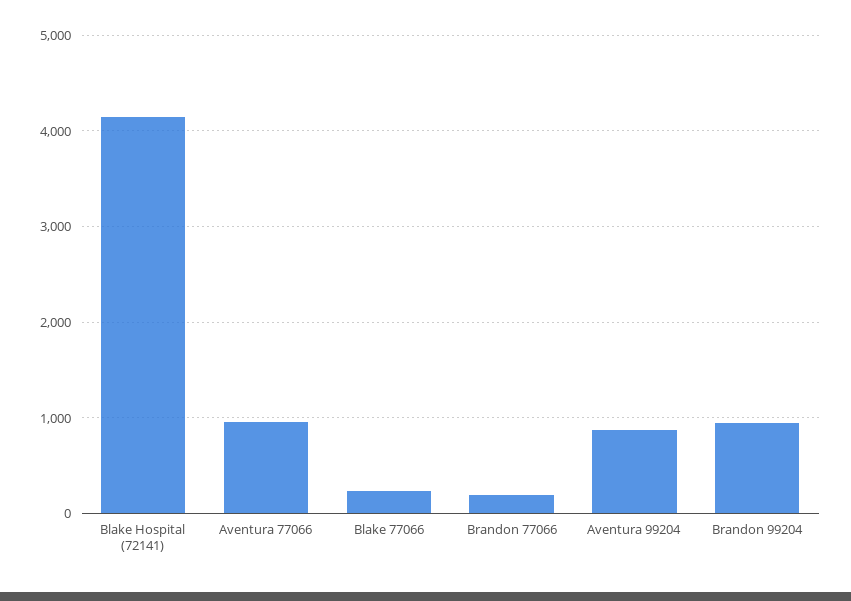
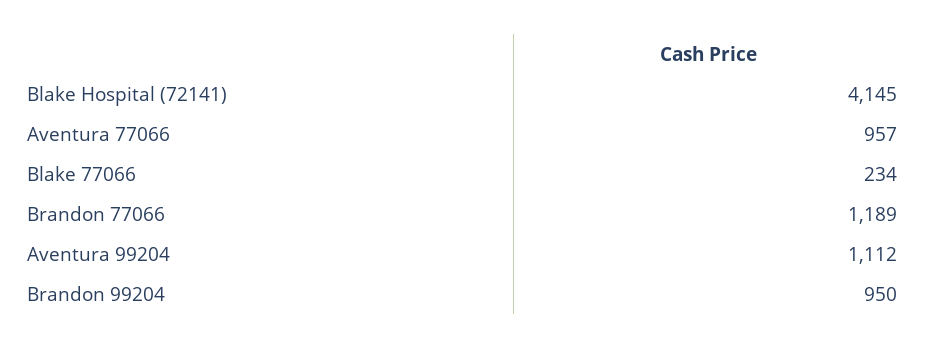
Brandon 77066: 200 -> 1189
Aventura 99204: 900 -> 1112

